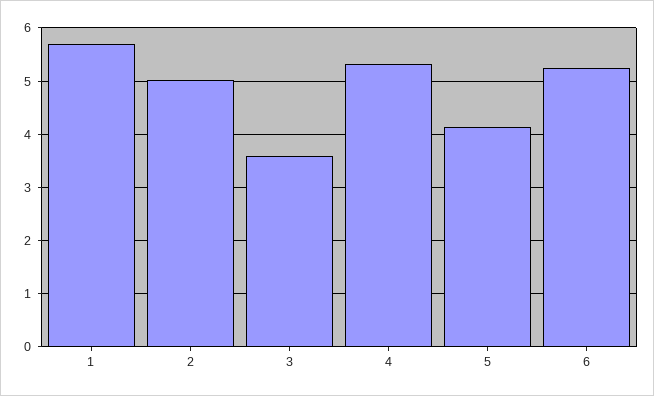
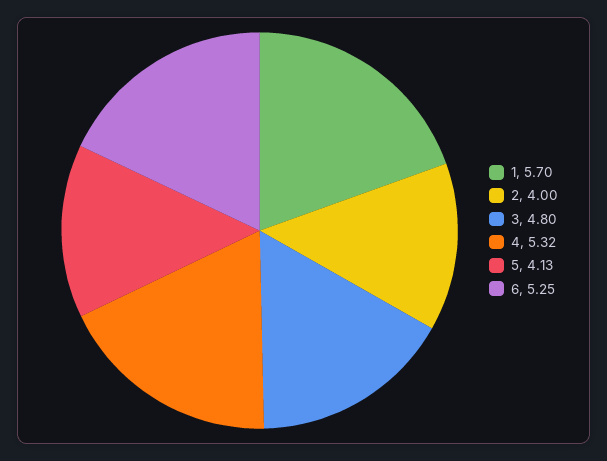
2: 5 -> 4
3: 3.6 -> 4.8

